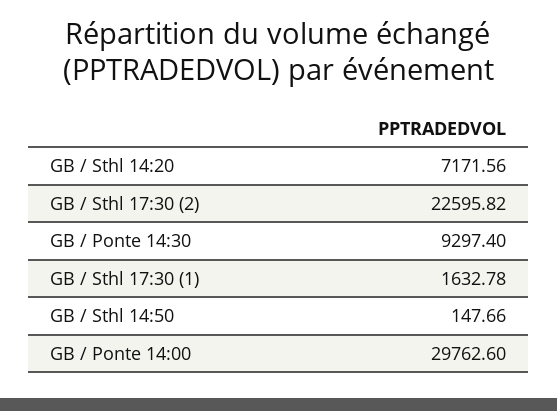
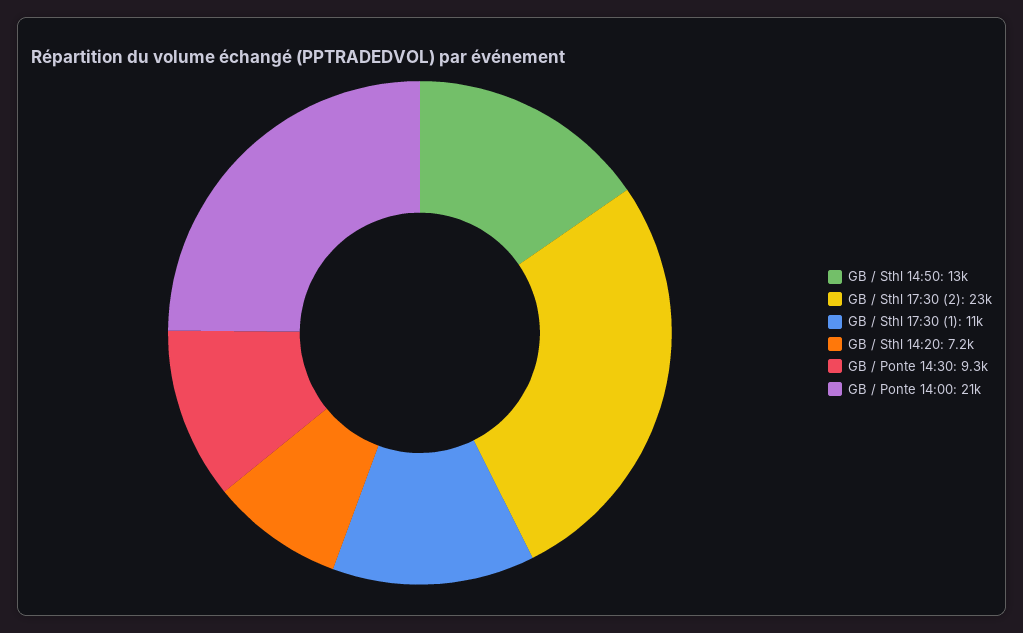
GB / Sthl 17:30 (1): 1632.78 -> 11000
GB / Sthl 14:50: 147.66 -> 13000
GB / Ponte 14:00: 29762.6 -> 21000

